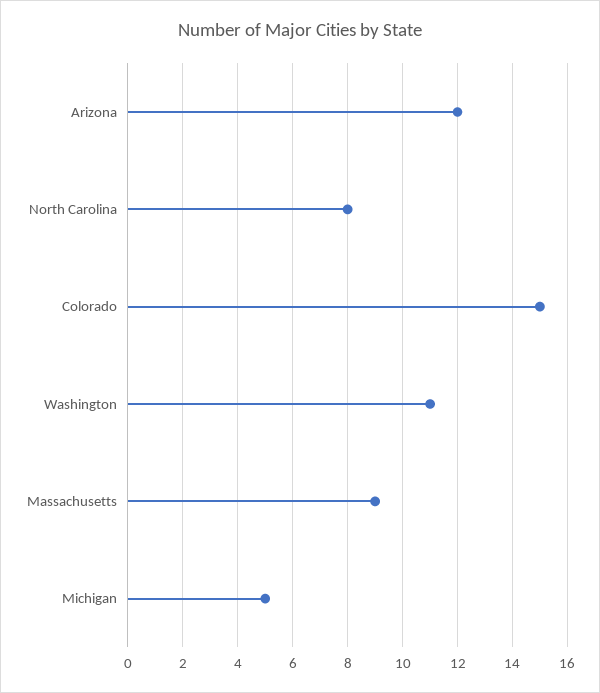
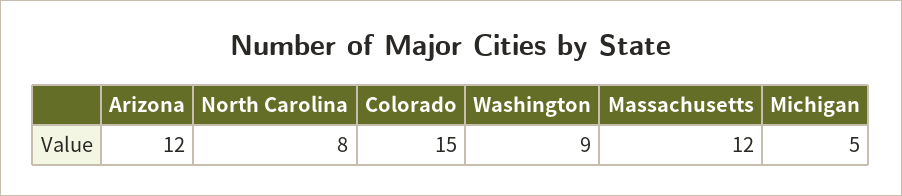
Washington: 11 -> 9
Massachusetts: 9 -> 12

